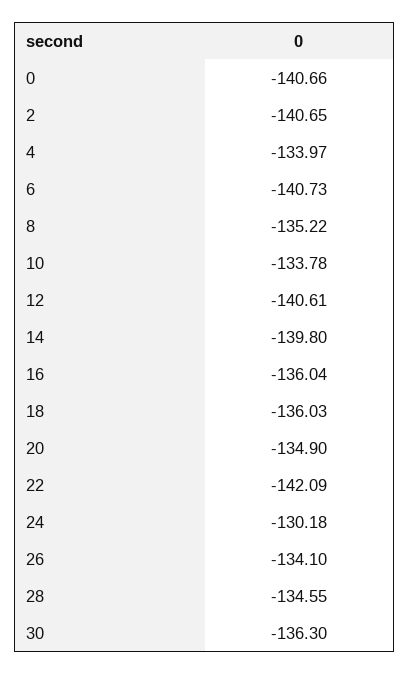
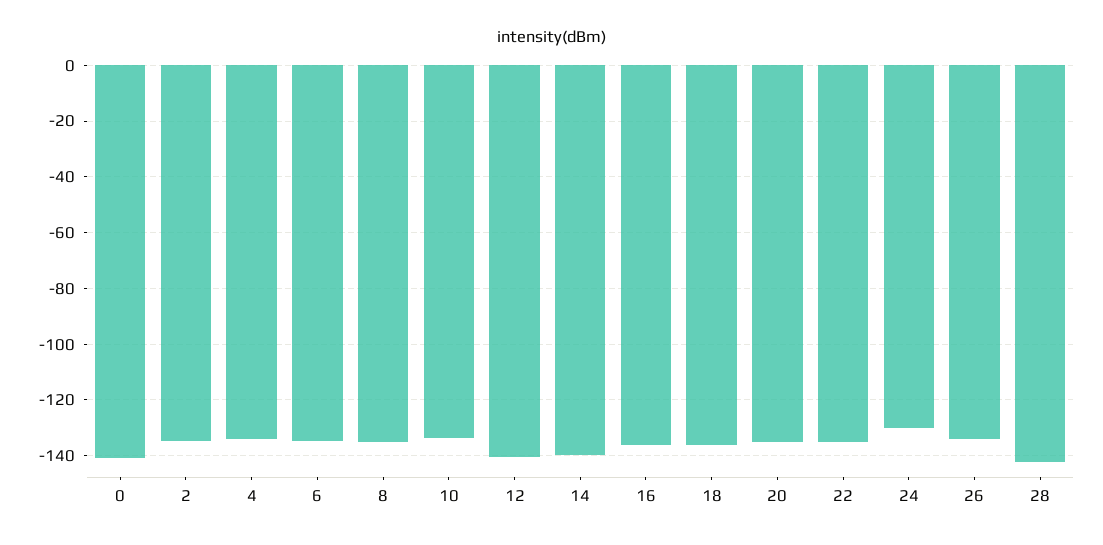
2: -140.65 -> -135
6: -140.73 -> -135
22: -142.09 -> -135
28: -134.55 -> -142.5
30: -136.3 -> none

